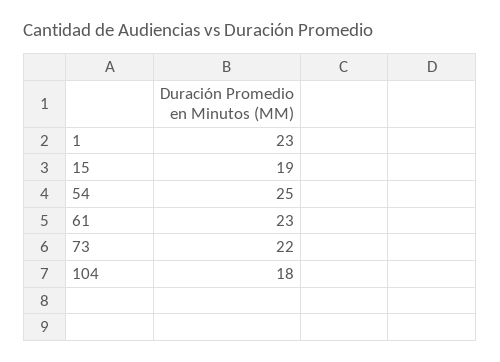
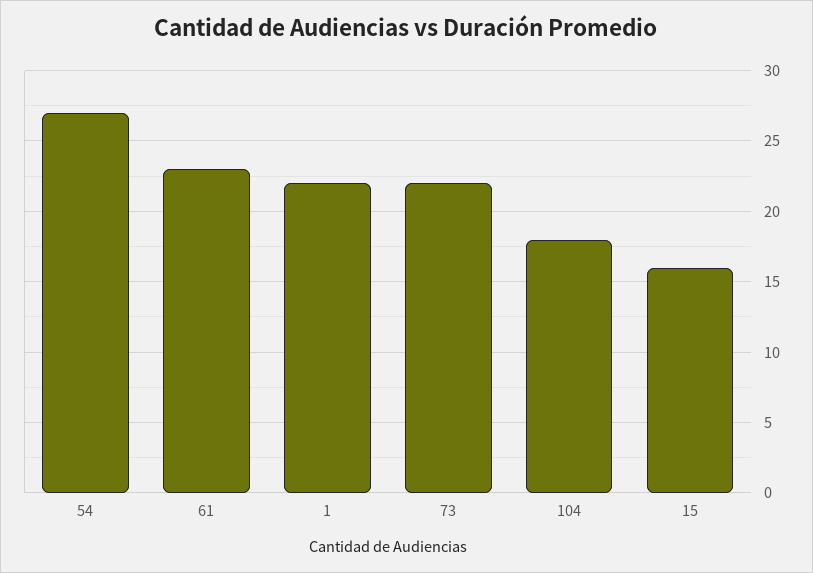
1: 23 -> 22
15: 19 -> 16
54: 25 -> 27

